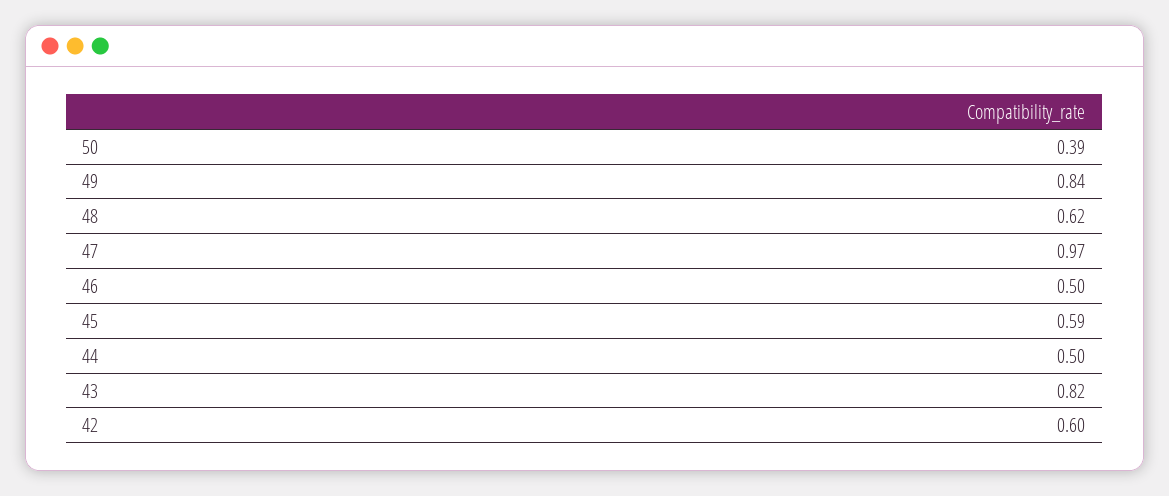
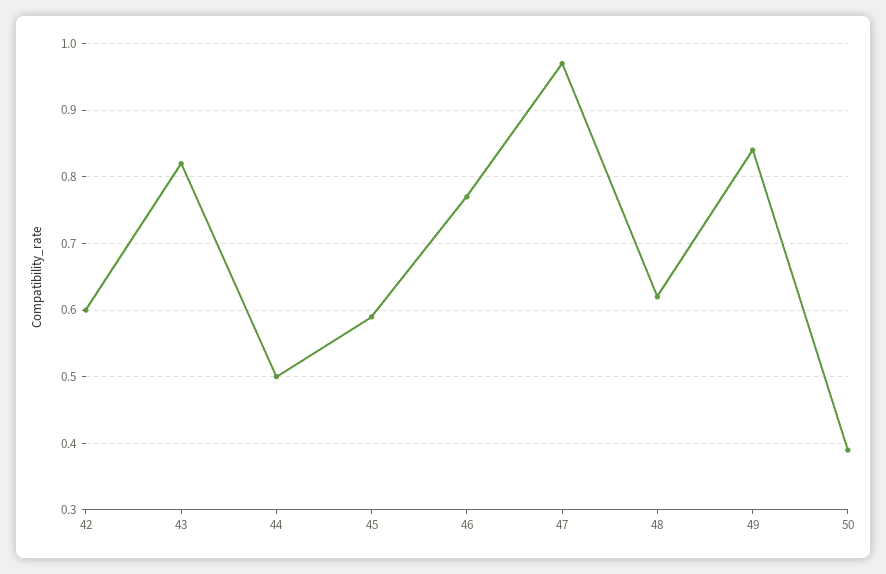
46: 0.5 -> 0.77

